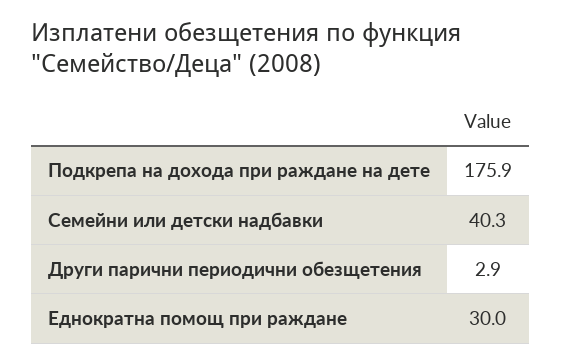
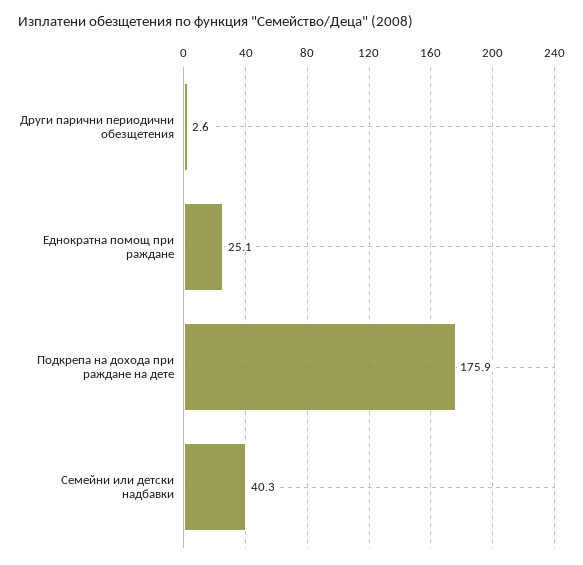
Други парични периодични обезщетения: 2.9 -> 2.6
Еднократна помощ при раждане: 30 -> 25.1

